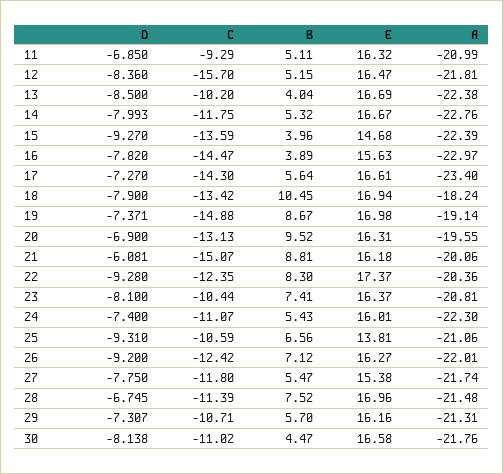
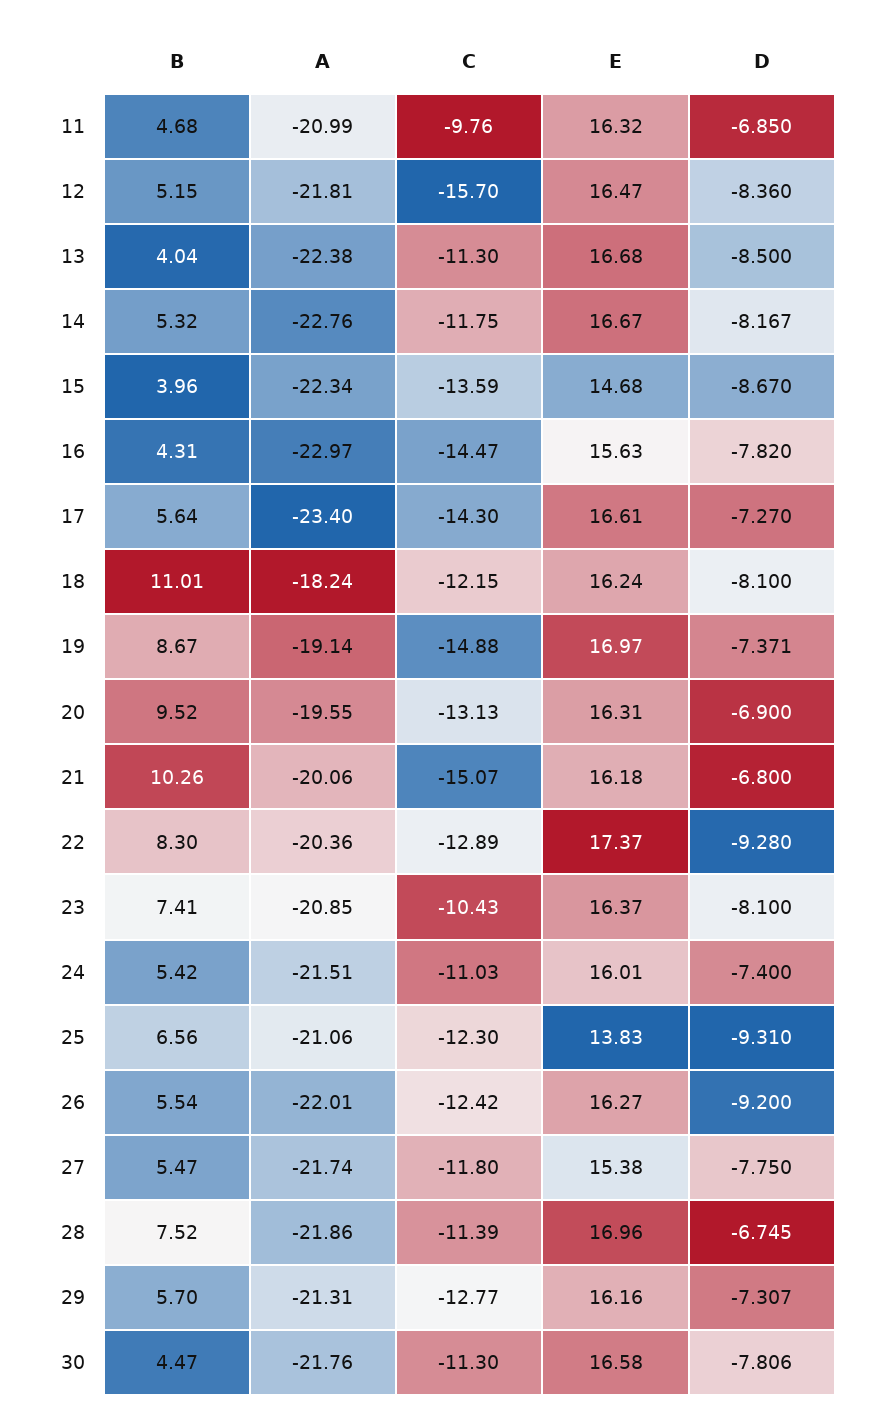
C, 11: -9.29 -> -9.76
B, 11: 5.11 -> 4.68
C, 13: -10.2 -> -11.3
E, 13: 16.69 -> 16.68
D, 14: -7.993 -> -8.167
D, 15: -9.27 -> -8.67
A, 15: -22.39 -> -22.34
B, 16: 3.89 -> 4.31
D, 18: -7.9 -> -8.1
C, 18: -13.42 -> -12.15
B, 18: 10.45 -> 11.01
E, 18: 16.94 -> 16.24
E, 19: 16.98 -> 16.97
D, 21: -6.081 -> -6.8
B, 21: 8.81 -> 10.26
C, 22: -12.35 -> -12.89
C, 23: -10.44 -> -10.43
A, 23: -20.81 -> -20.85
C, 24: -11.07 -> -11.03
B, 24: 5.43 -> 5.42
A, 24: -22.3 -> -21.51
C, 25: -10.59 -> -12.3
E, 25: 13.81 -> 13.83
B, 26: 7.12 -> 5.54
A, 28: -21.48 -> -21.86
C, 29: -10.71 -> -12.77
D, 30: -8.138 -> -7.806
C, 30: -11.02 -> -11.3

